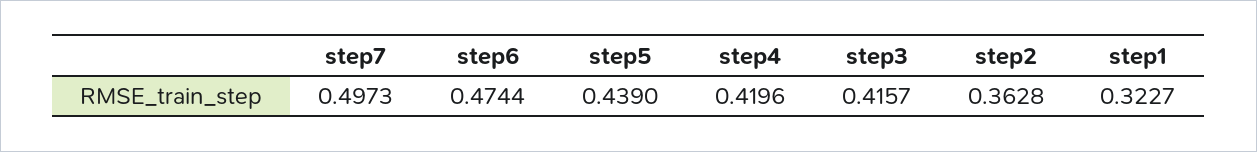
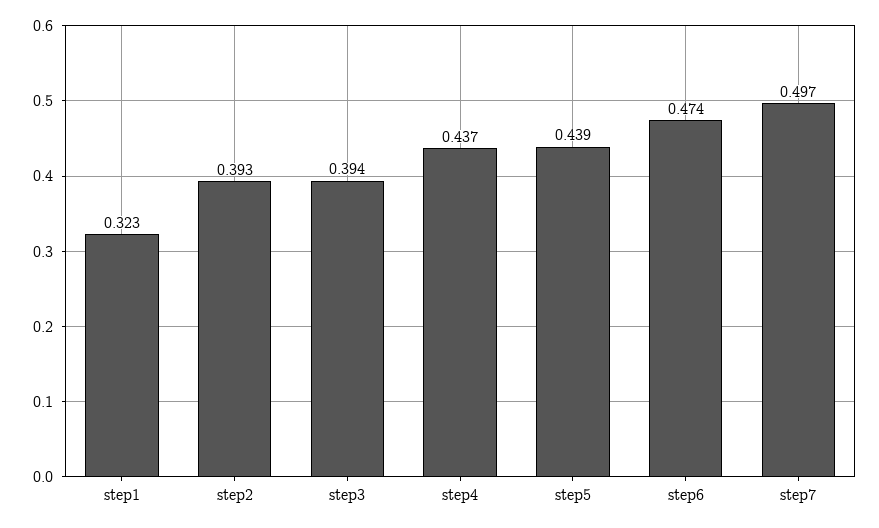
step4: 0.4196 -> 0.437
step3: 0.4157 -> 0.394
step2: 0.3628 -> 0.393

